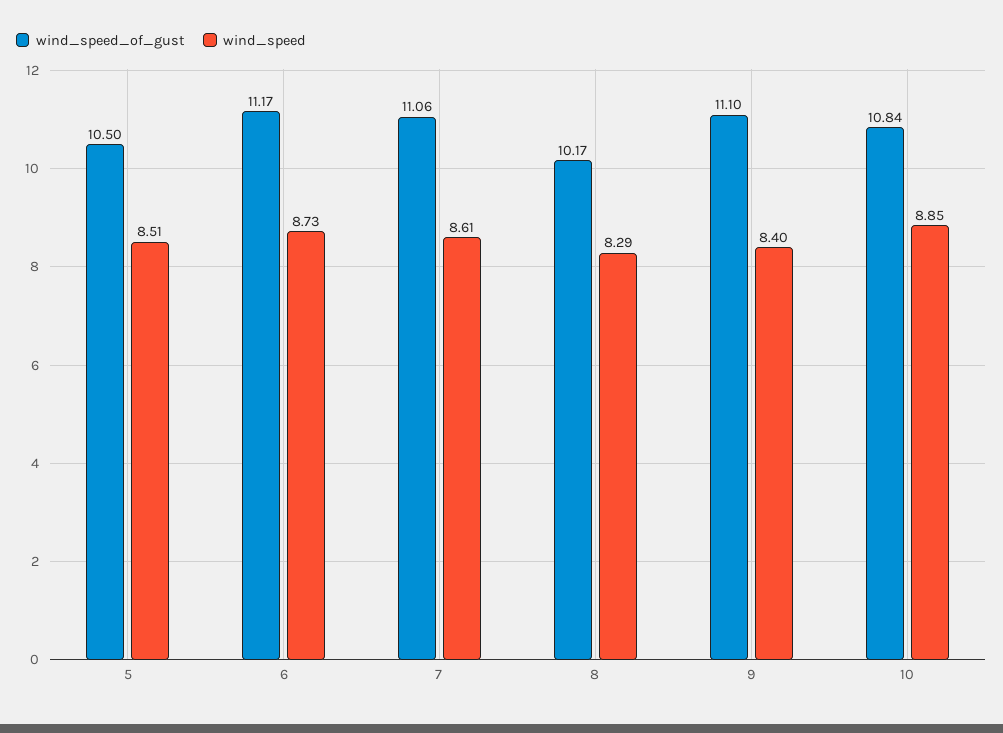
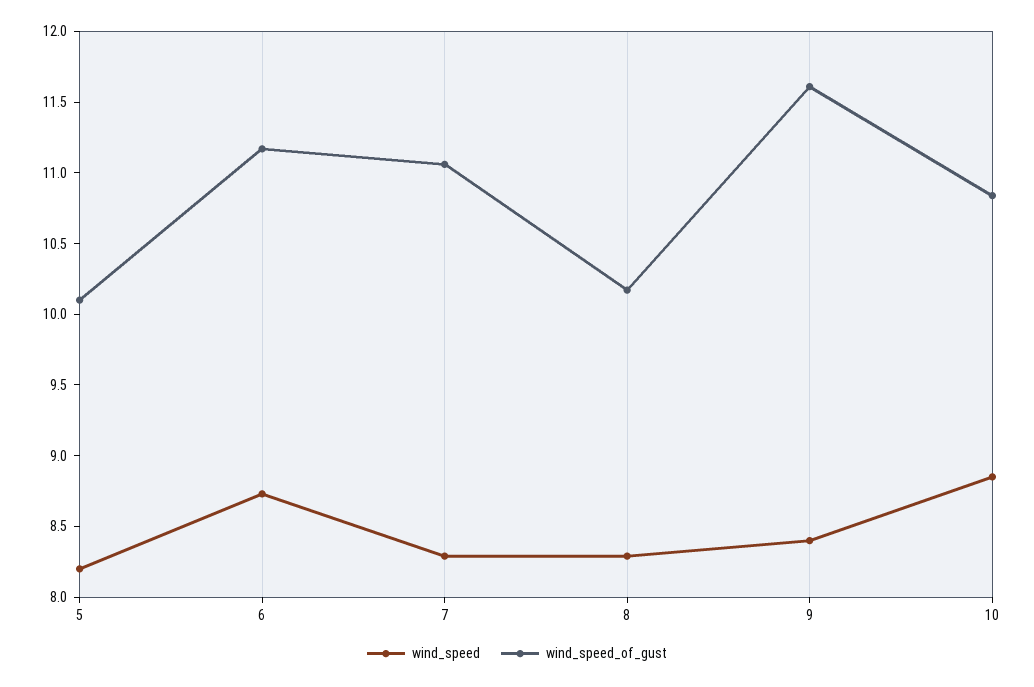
wind_speed_of_gust, 5: 10.5 -> 10.1
wind_speed, 5: 8.51 -> 8.2
wind_speed, 7: 8.61 -> 8.3
wind_speed_of_gust, 9: 11.1 -> 11.6

